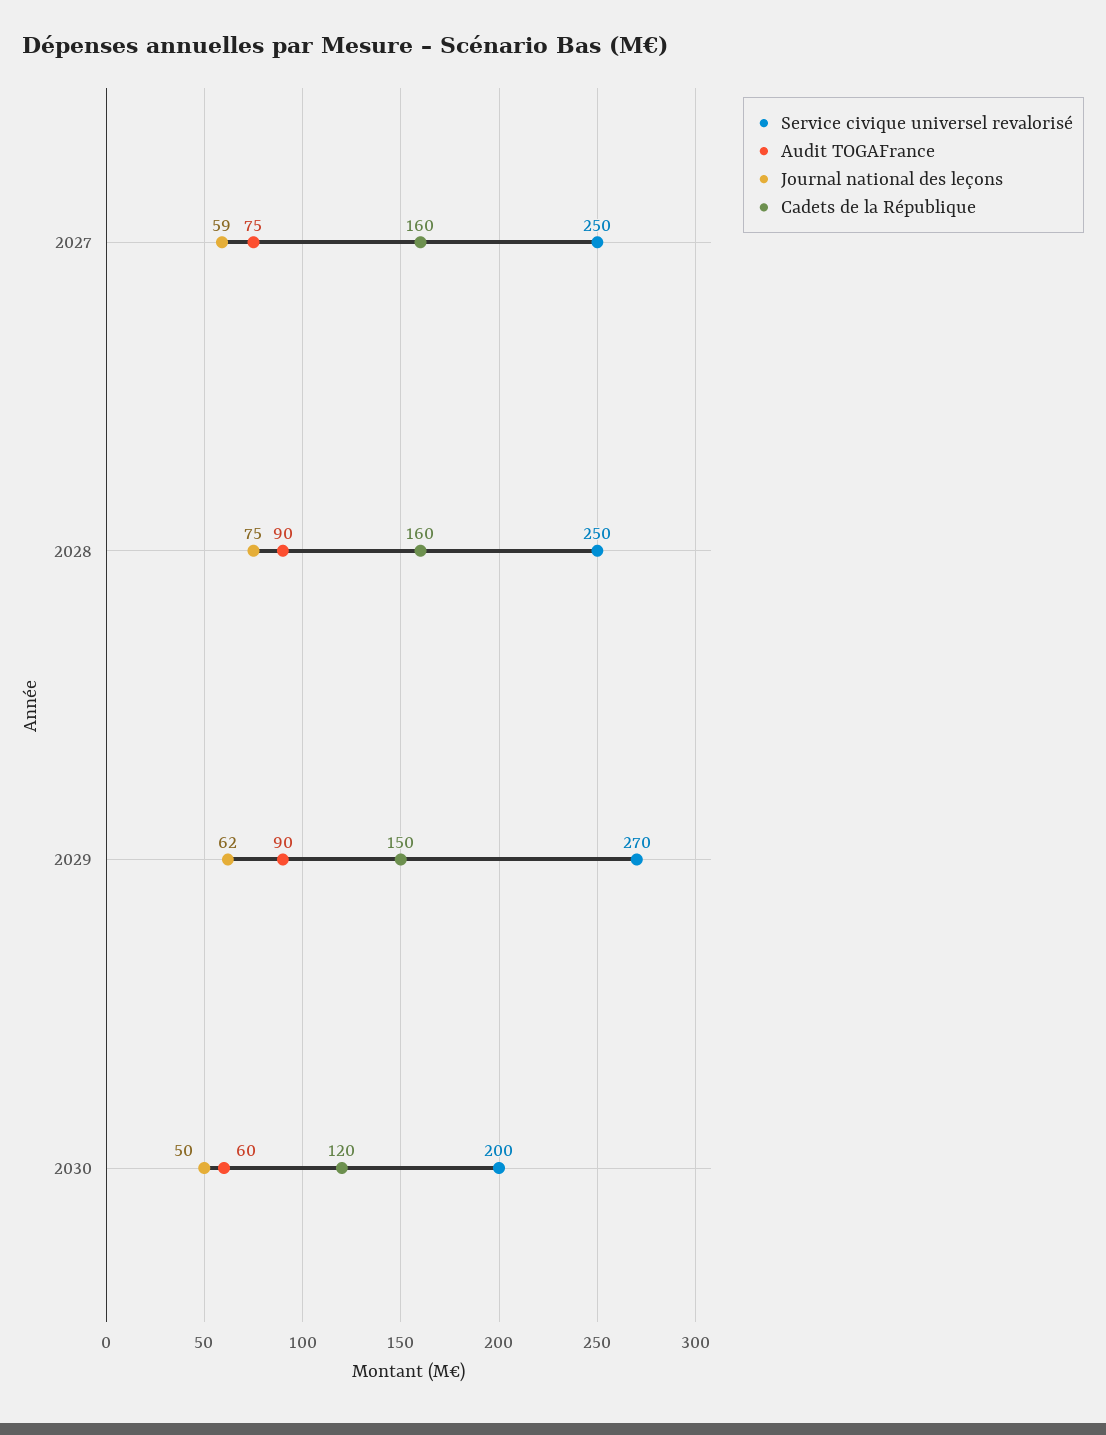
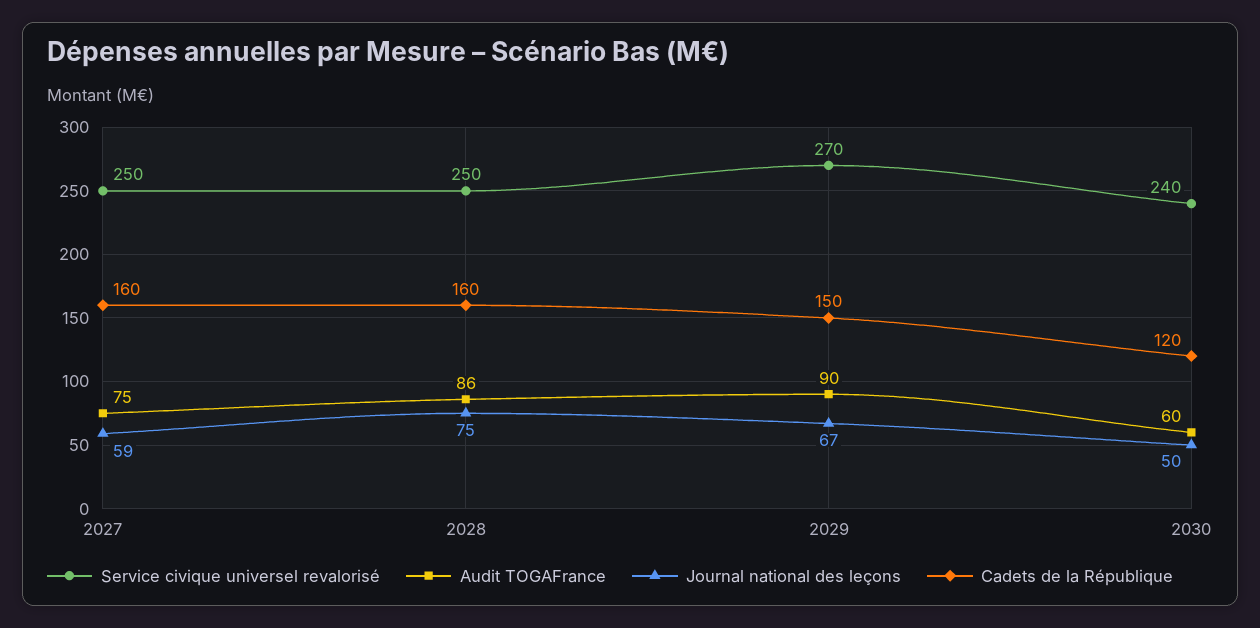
Audit TOGAFrance, 2028: 90 -> 86
Journal national des leçons, 2029: 62 -> 67
Service civique universel revalorisé, 2030: 200 -> 240

